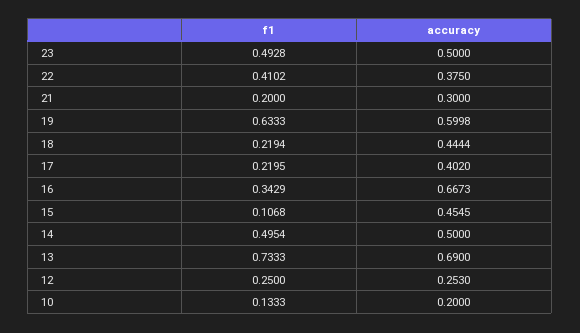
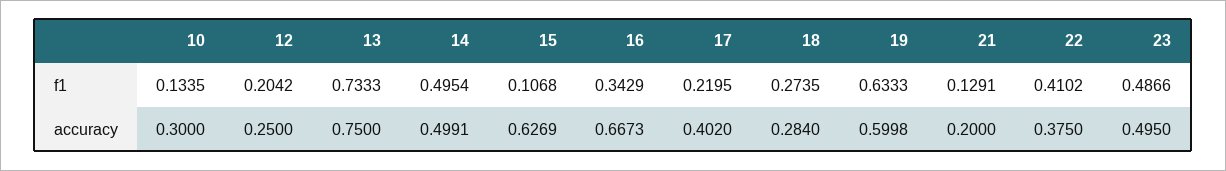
f1, 23: 0.4928 -> 0.4866
accuracy, 23: 0.5 -> 0.495
f1, 21: 0.2 -> 0.1291
accuracy, 21: 0.3 -> 0.2
f1, 18: 0.2194 -> 0.2735
accuracy, 18: 0.4444 -> 0.284
accuracy, 15: 0.4545 -> 0.6269
accuracy, 14: 0.5 -> 0.4991
accuracy, 13: 0.69 -> 0.75
f1, 12: 0.25 -> 0.2042
accuracy, 12: 0.253 -> 0.25
f1, 10: 0.1333 -> 0.1335
accuracy, 10: 0.2 -> 0.3

